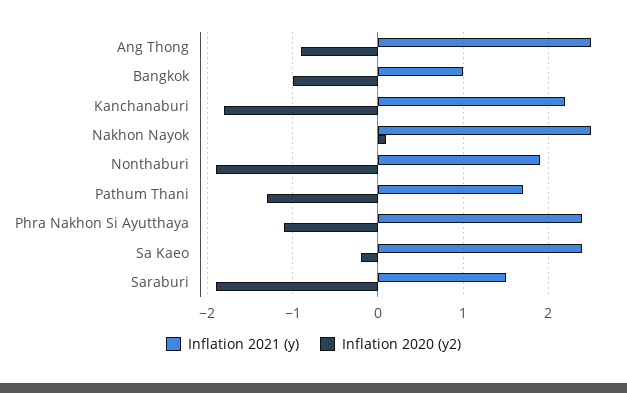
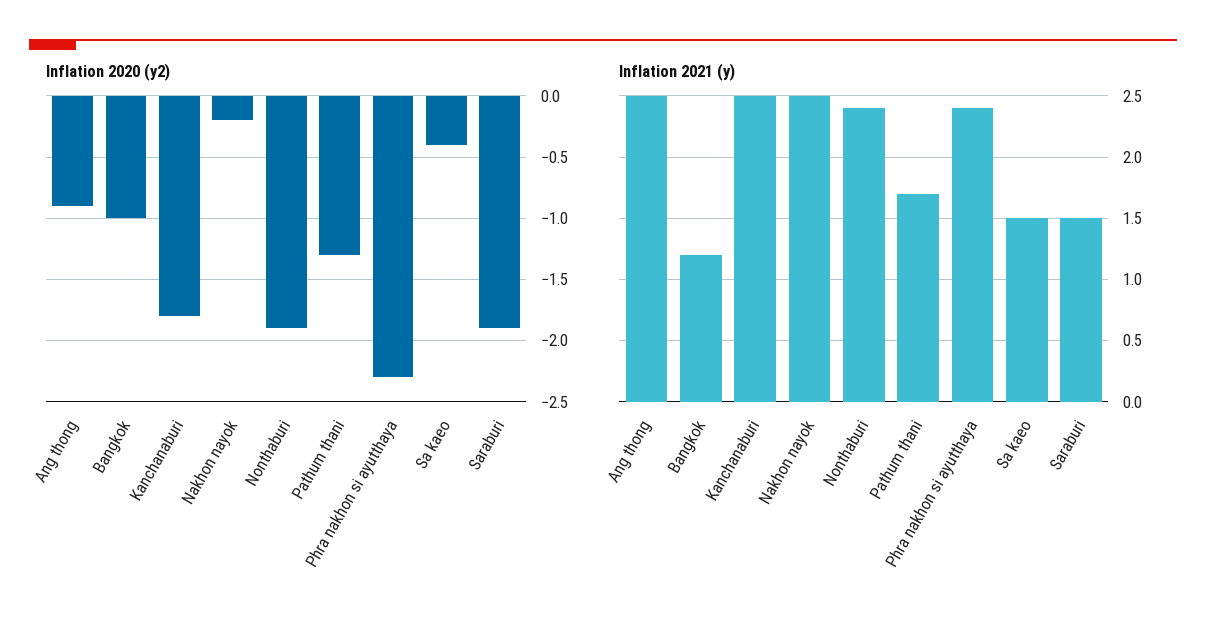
Inflation 2021 (y), Bangkok: 1 -> 1.2
Inflation 2021 (y), Kanchanaburi: 2.2 -> 2.5
Inflation 2020 (y2), Nakhon Nayok: 0.1 -> -0.2
Inflation 2021 (y), Nonthaburi: 1.9 -> 2.4
Inflation 2020 (y2), Phra Nakhon Si Ayutthaya: -1.1 -> -2.3
Inflation 2021 (y), Sa Kaeo: 2.4 -> 1.5
Inflation 2020 (y2), Sa Kaeo: -0.2 -> -0.4

